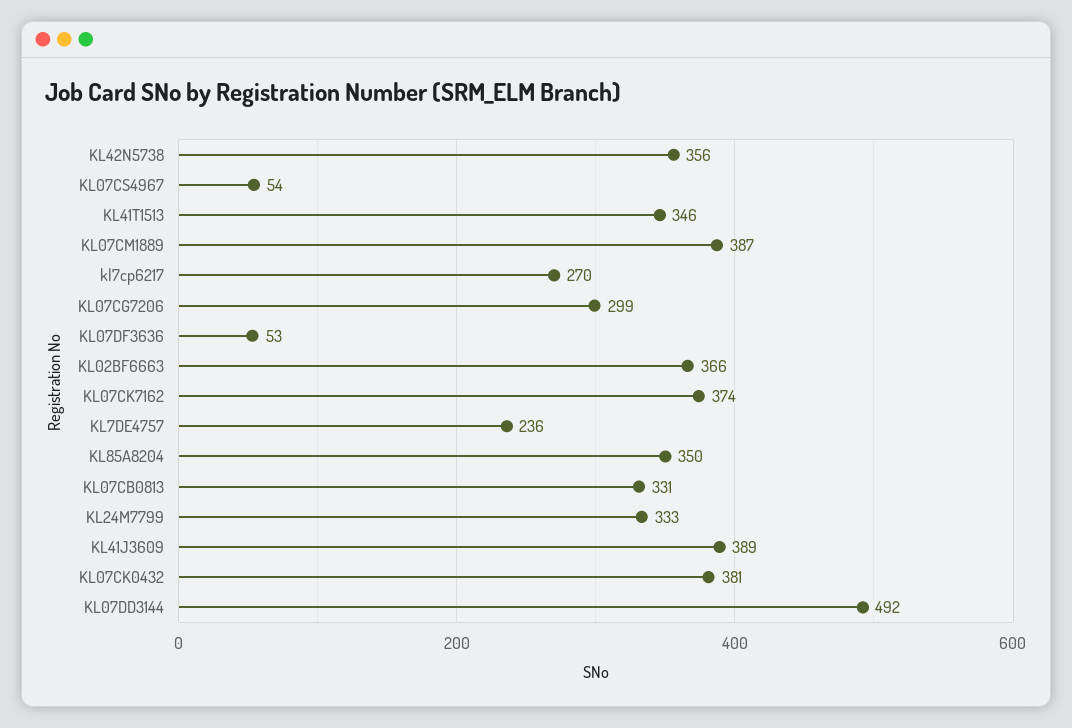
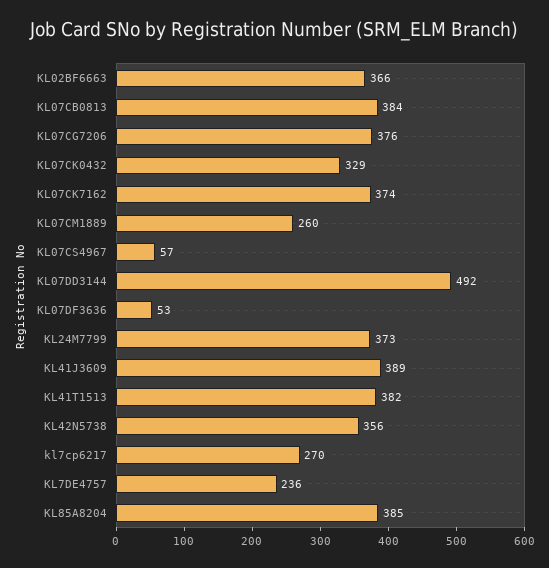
KL07CS4967: 54 -> 57
KL41T1513: 346 -> 382
KL07CM1889: 387 -> 260
KL07CG7206: 299 -> 376
KL85A8204: 350 -> 385
KL07CB0813: 331 -> 384
KL24M7799: 333 -> 373
KL07CK0432: 381 -> 329

